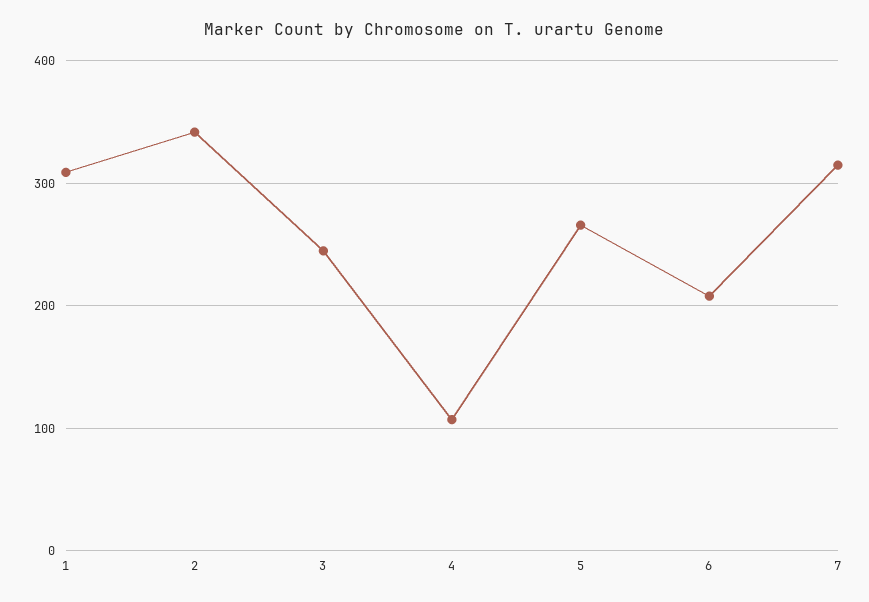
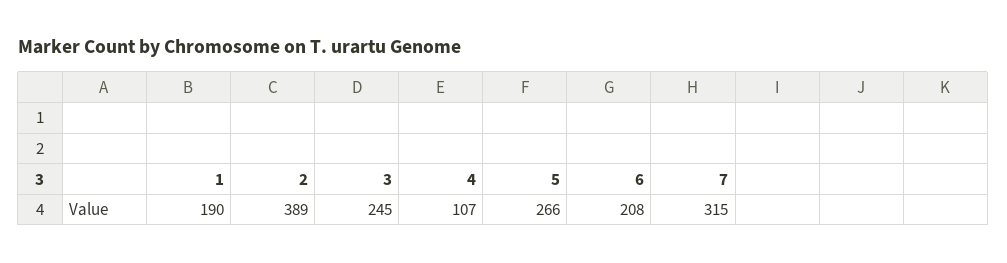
1: 310 -> 190
2: 340 -> 389

